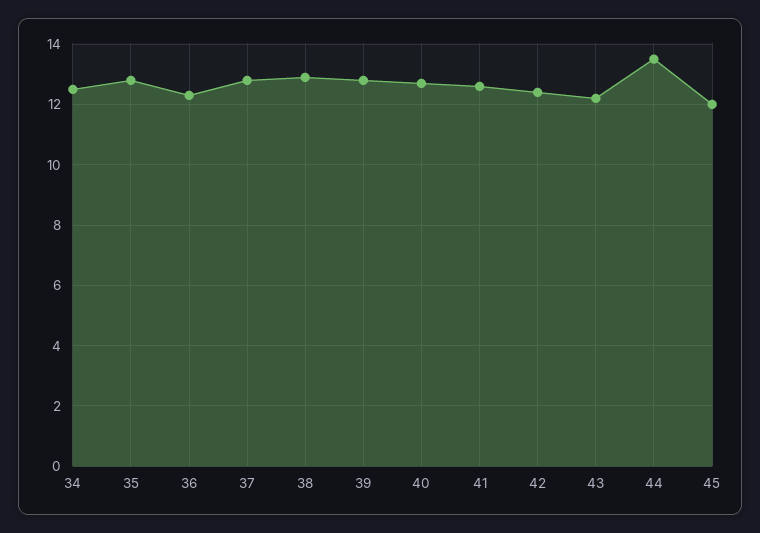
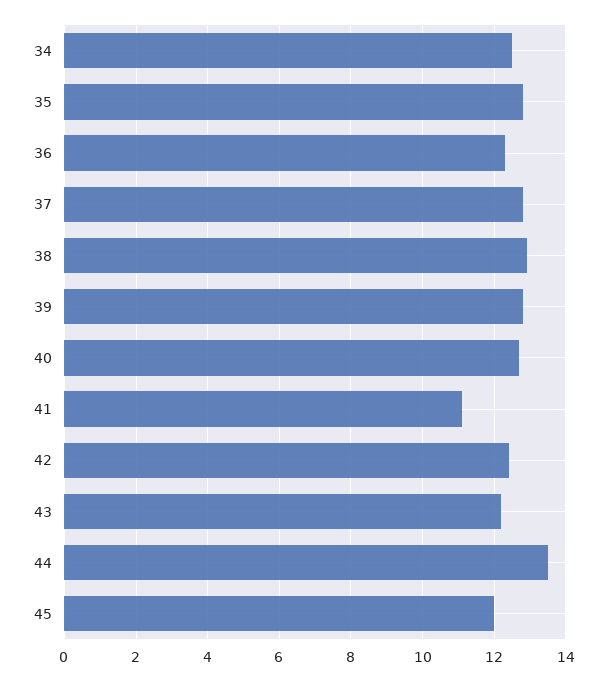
41: 12.5 -> 11

